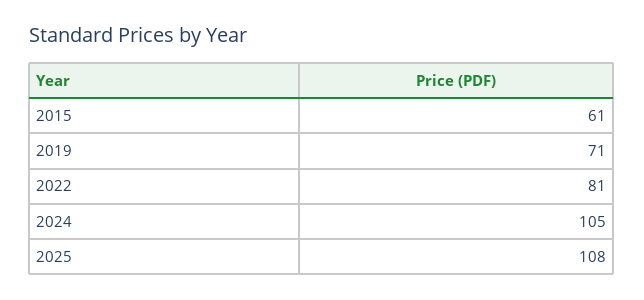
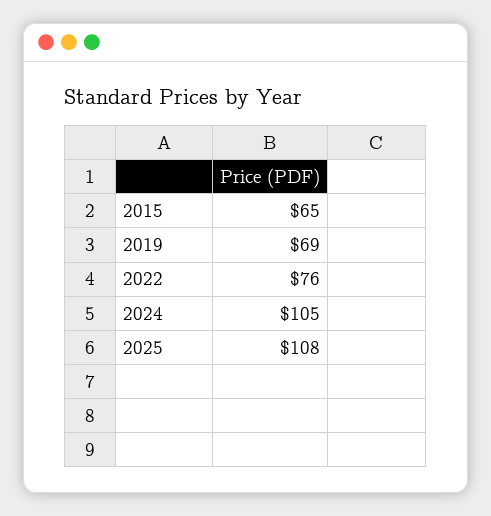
2015: 61 -> 65
2019: 71 -> 69
2022: 81 -> 76

